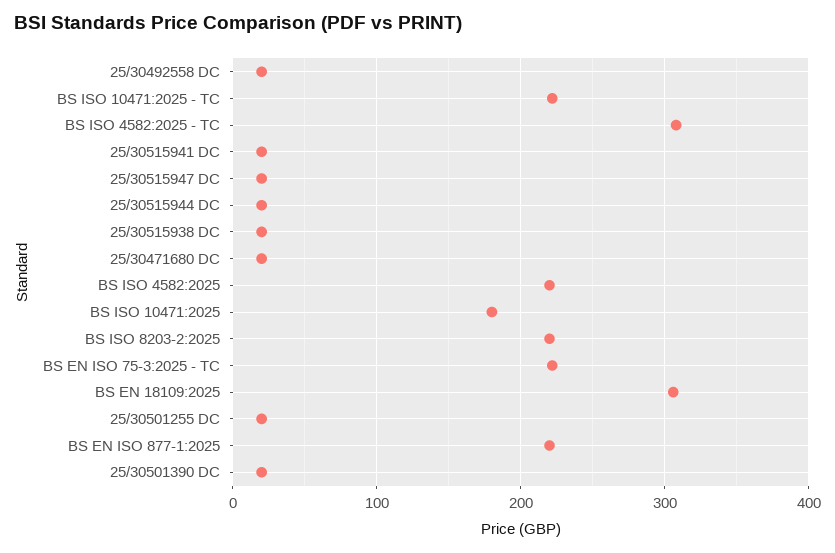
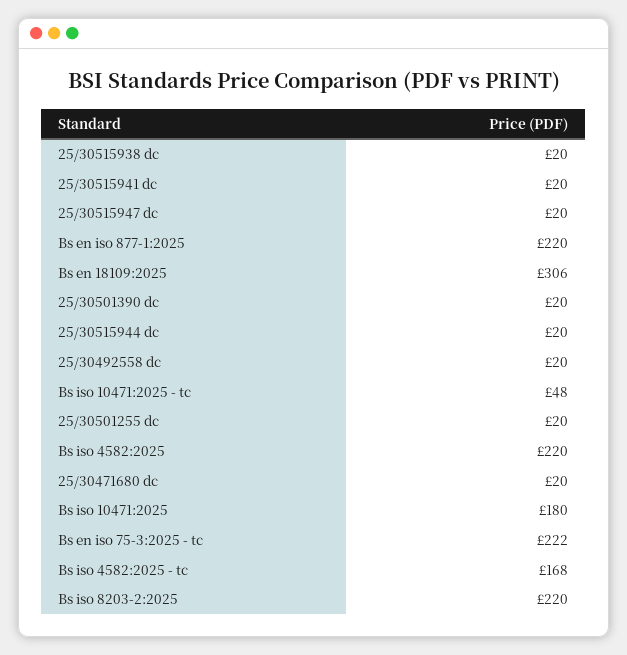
BS ISO 10471:2025 - TC: 220 -> 48
BS ISO 4582:2025 - TC: 310 -> 168

